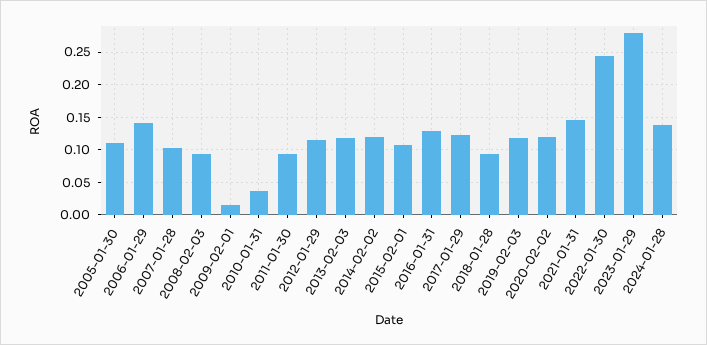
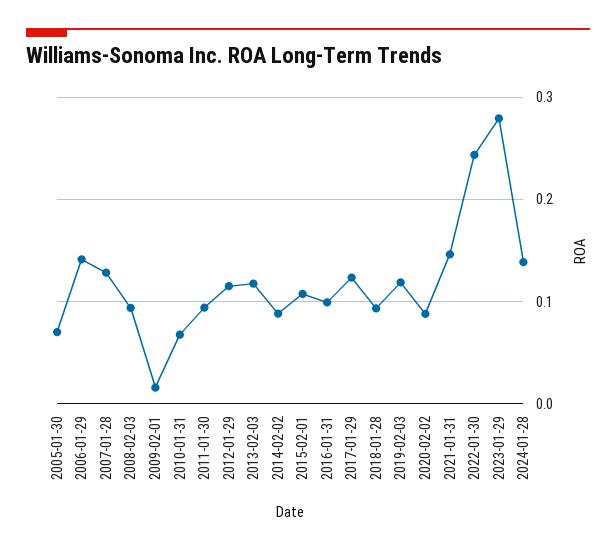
2005-01-30: 0.11 -> 0.07
2007-01-28: 0.1 -> 0.13
2010-01-31: 0.04 -> 0.07
2014-02-02: 0.12 -> 0.09
2016-01-31: 0.13 -> 0.1
2020-02-02: 0.12 -> 0.09

